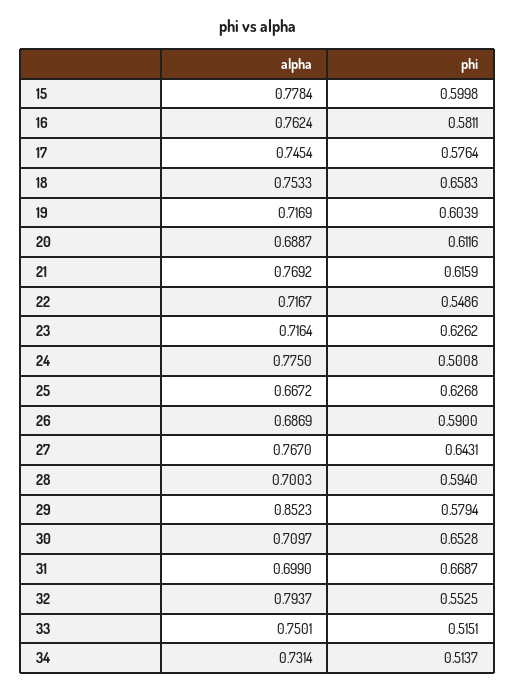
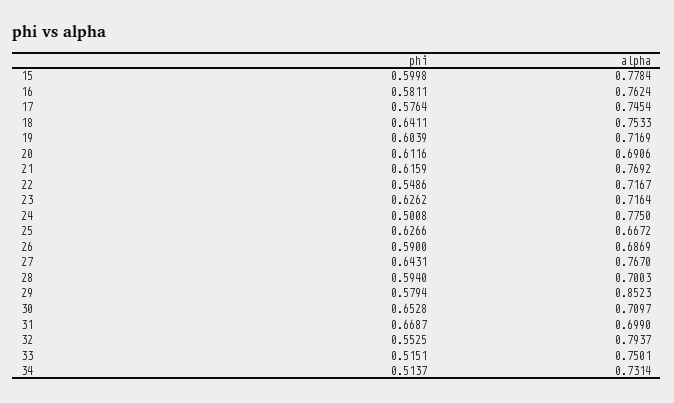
phi, 18: 0.6583 -> 0.6411
alpha, 20: 0.6887 -> 0.6906
phi, 25: 0.6268 -> 0.6266

